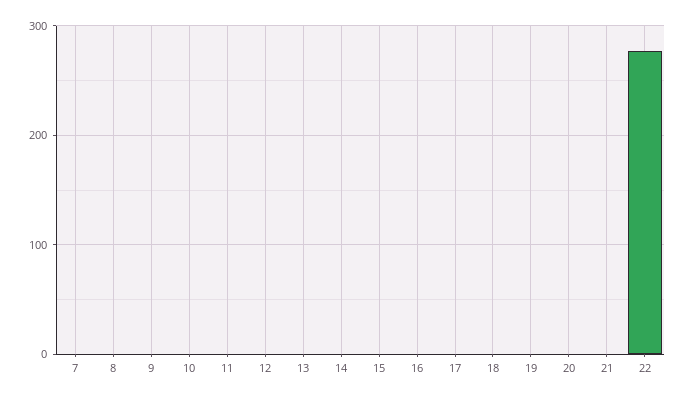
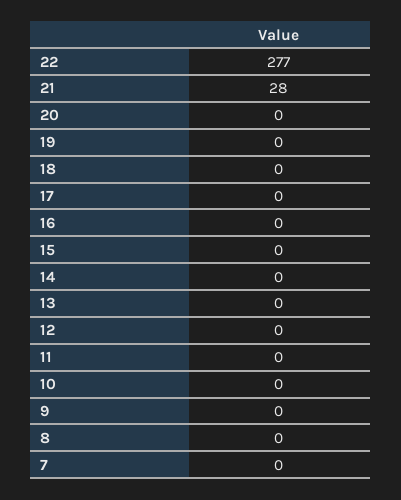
21: 0 -> 28

